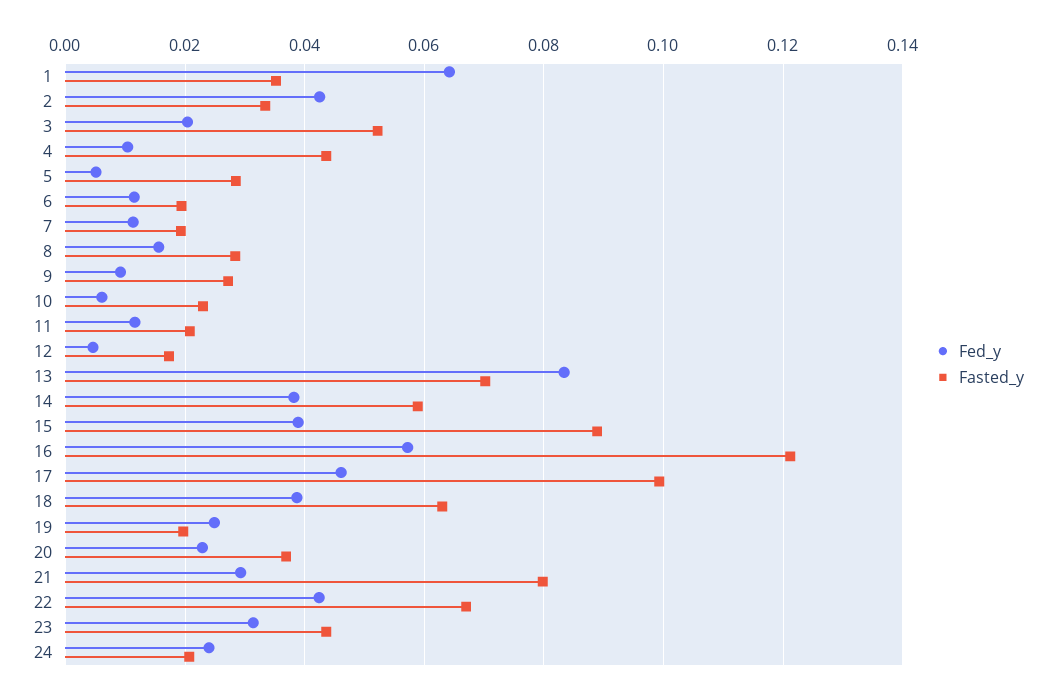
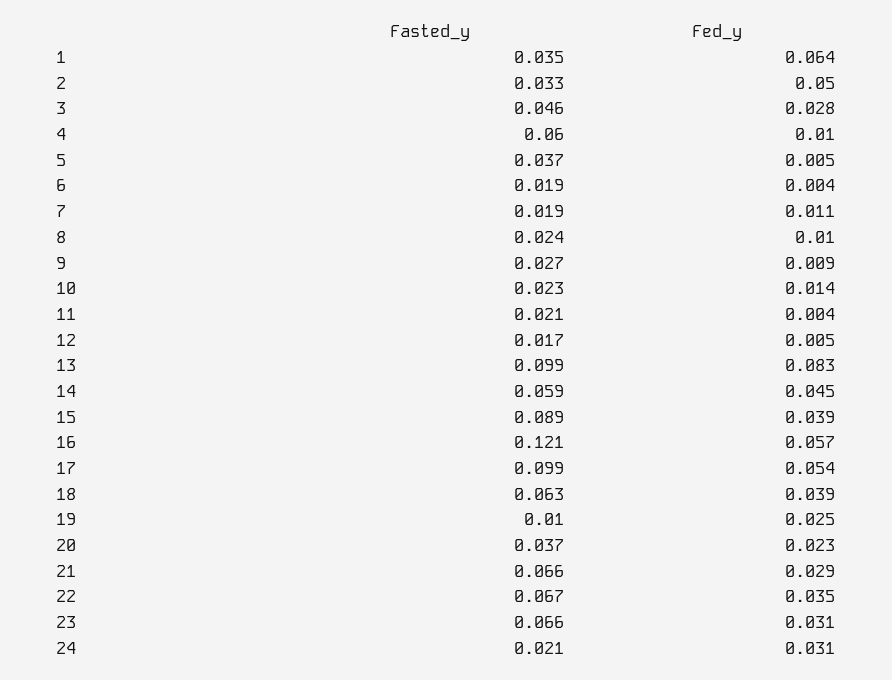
Fed_y, 2: 0.042 -> 0.05
Fed_y, 3: 0.02 -> 0.028
Fasted_y, 3: 0.052 -> 0.046
Fasted_y, 4: 0.044 -> 0.06
Fasted_y, 5: 0.028 -> 0.037
Fed_y, 6: 0.012 -> 0.004
Fed_y, 8: 0.016 -> 0.01
Fasted_y, 8: 0.028 -> 0.024
Fed_y, 10: 0.006 -> 0.014
Fed_y, 11: 0.012 -> 0.004
Fasted_y, 13: 0.07 -> 0.099
Fed_y, 14: 0.038 -> 0.045
Fed_y, 17: 0.046 -> 0.054
Fasted_y, 19: 0.02 -> 0.01
Fasted_y, 21: 0.08 -> 0.066
Fed_y, 22: 0.042 -> 0.035
Fasted_y, 23: 0.044 -> 0.066
Fed_y, 24: 0.024 -> 0.031

